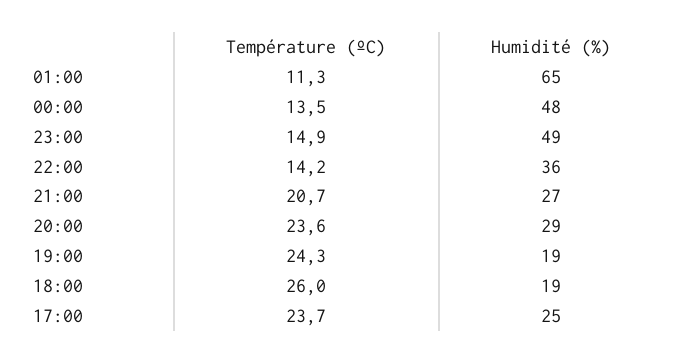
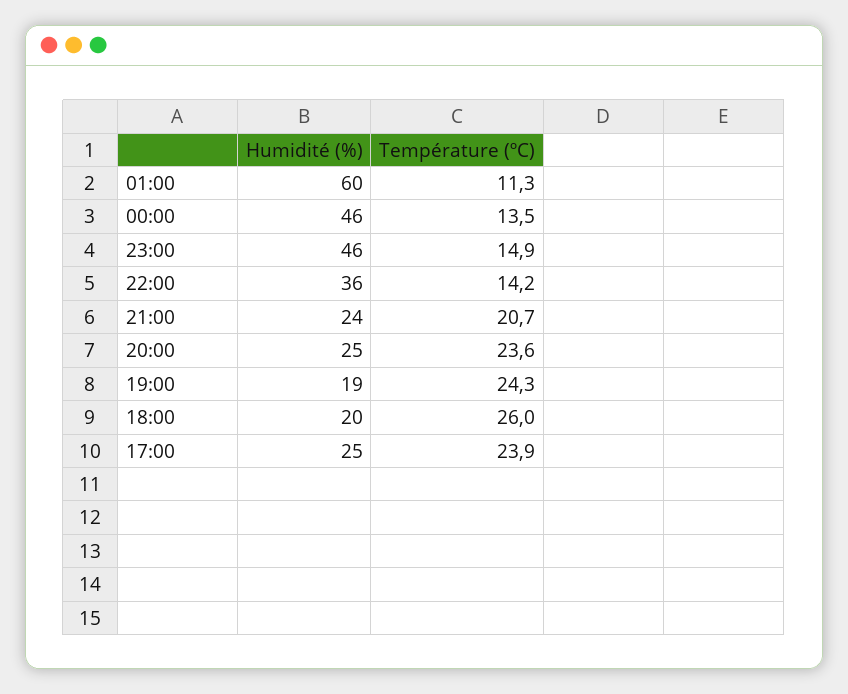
Humidité (%), 01:00: 65 -> 60
Humidité (%), 00:00: 48 -> 46
Humidité (%), 23:00: 49 -> 46
Humidité (%), 21:00: 27 -> 24
Humidité (%), 20:00: 29 -> 25
Humidité (%), 18:00: 19 -> 20
Température (ºC), 17:00: 23.7 -> 23.9

